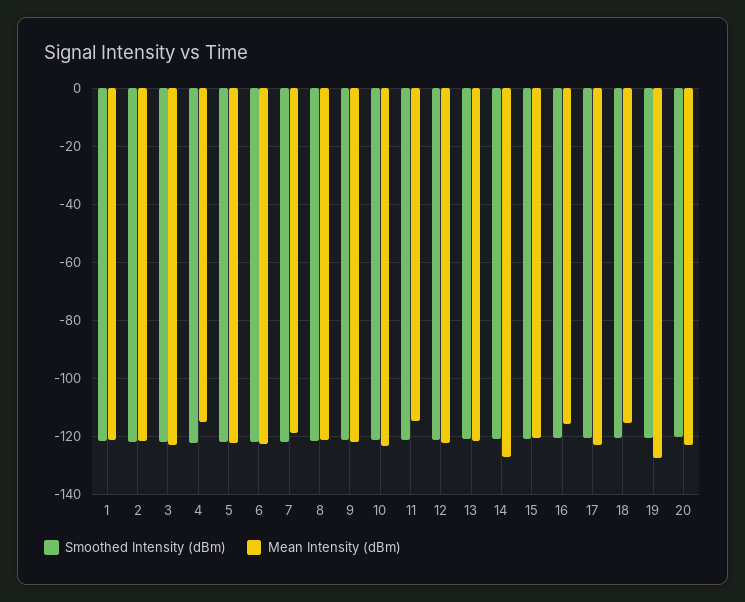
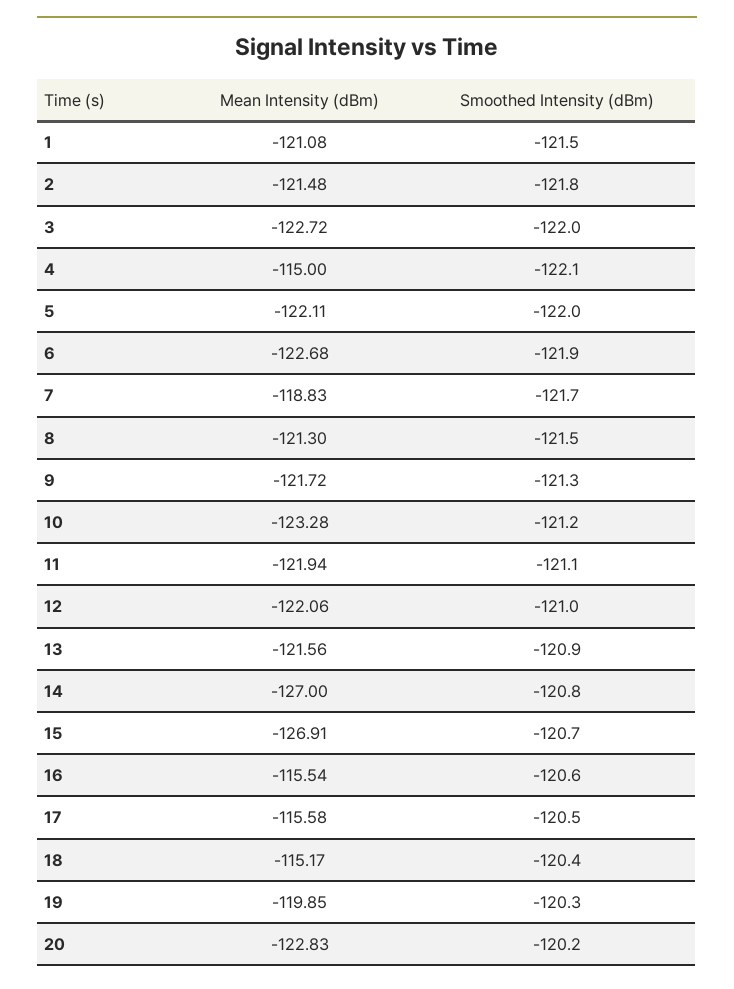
Mean Intensity (dBm), 11: -115 -> -121.94
Mean Intensity (dBm), 15: -120 -> -126.91
Mean Intensity (dBm), 17: -122.5 -> -115.58
Mean Intensity (dBm), 19: -127.5 -> -119.85

